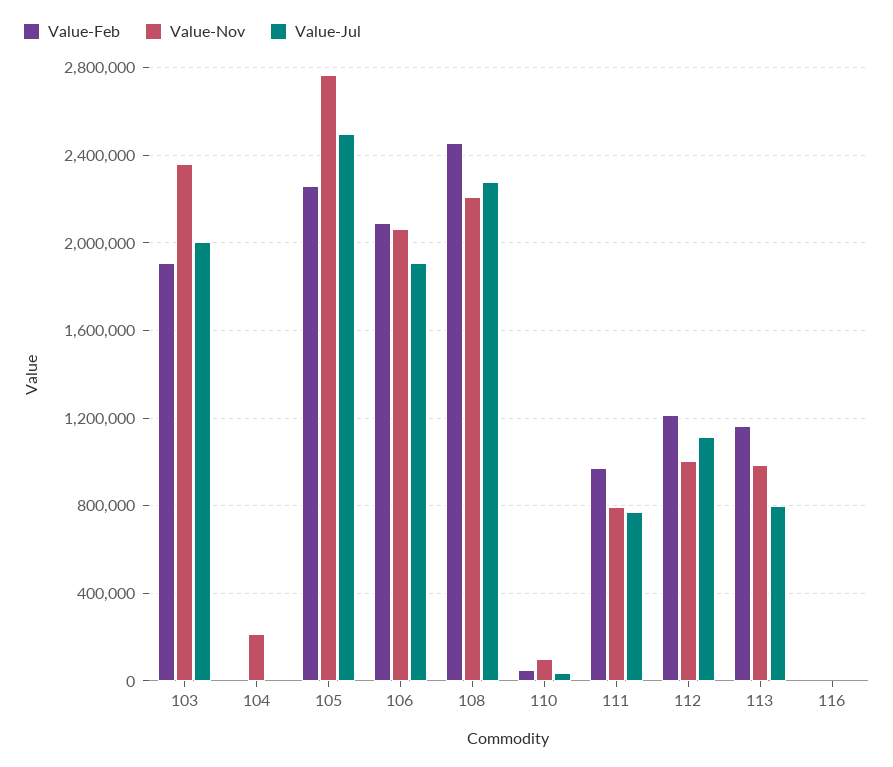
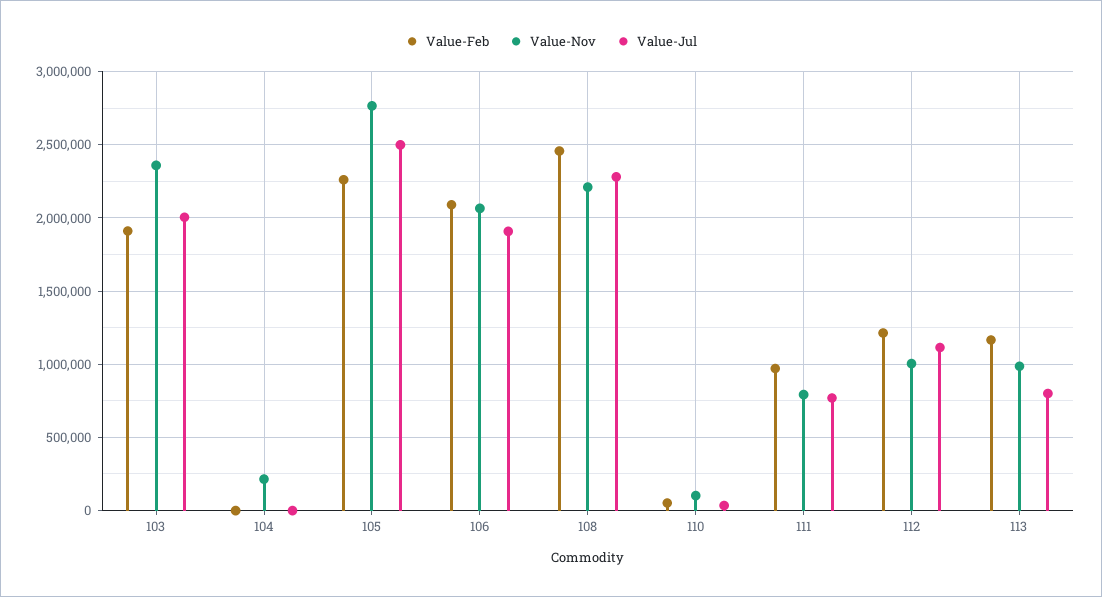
Value-Feb, 116: 0 -> none
Value-Nov, 116: 0 -> none
Value-Jul, 116: 0 -> none

